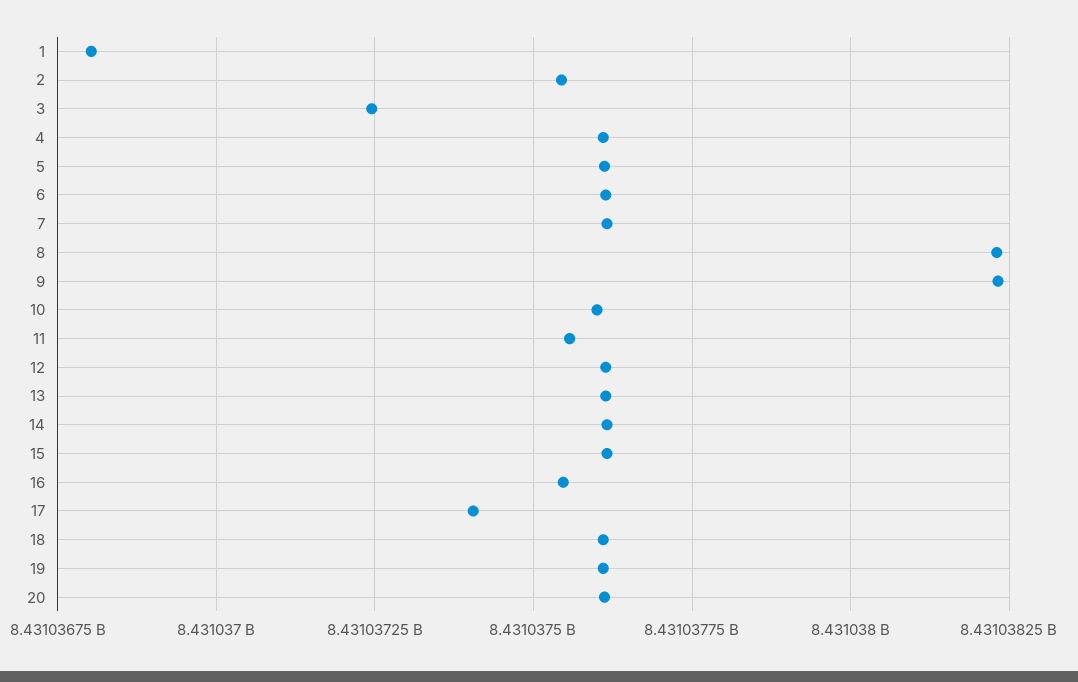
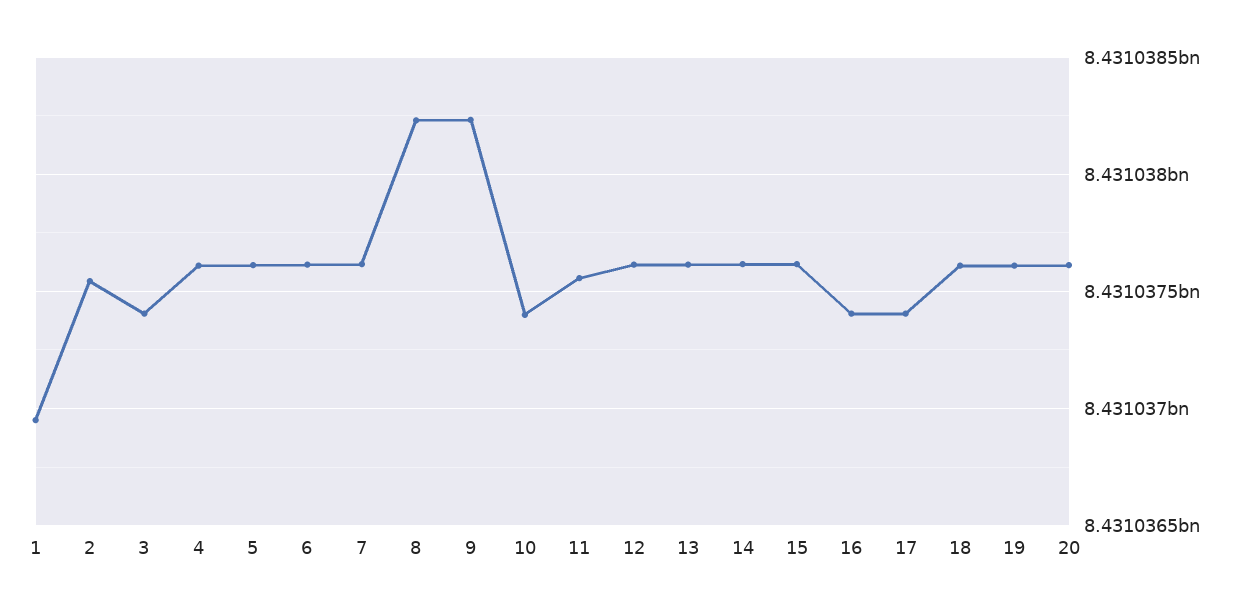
1: 8431036800 -> 8431036950
3: 8431037250 -> 8431037400
10: 8431037600 -> 8431037400
16: 8431037550 -> 8431037400

